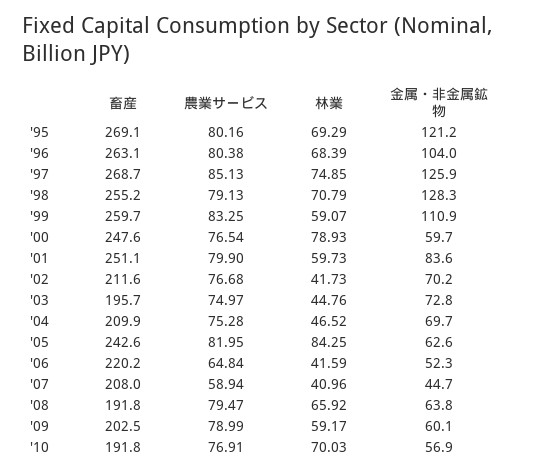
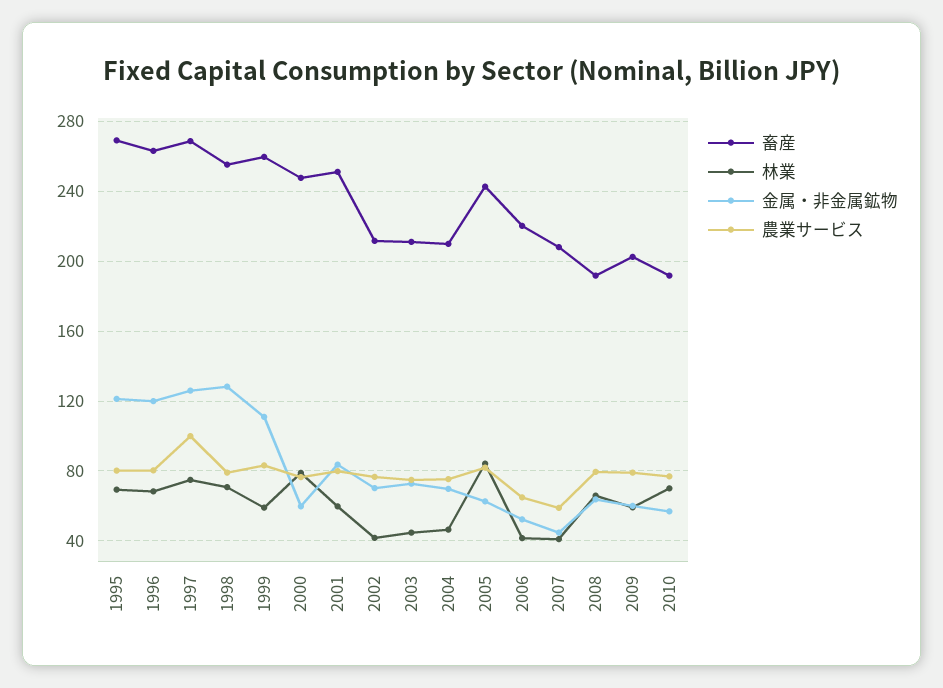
金属・非金属鉱物, '96: 104 -> 120
農業サービス, '97: 85.13 -> 100
畜産, '03: 195.7 -> 210

